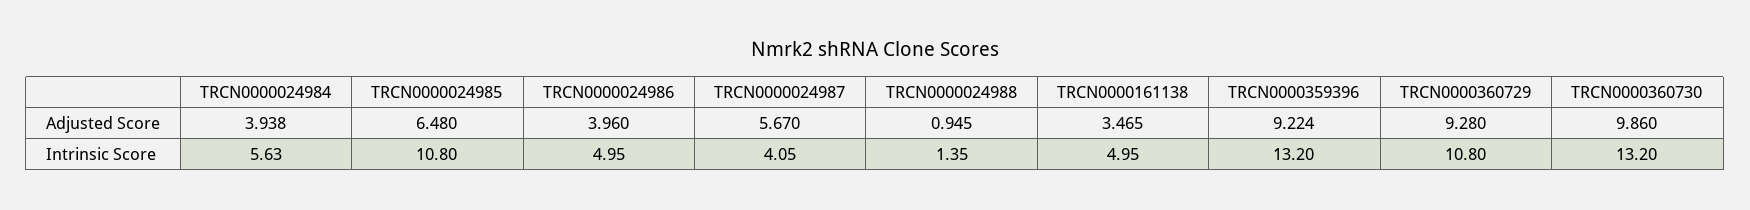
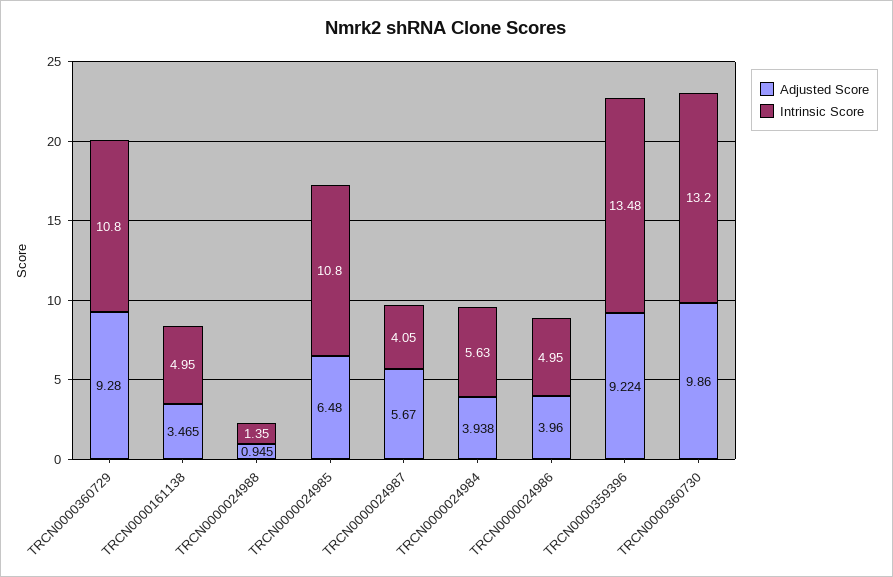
Intrinsic Score, TRCN0000359396: 13.2 -> 13.48

